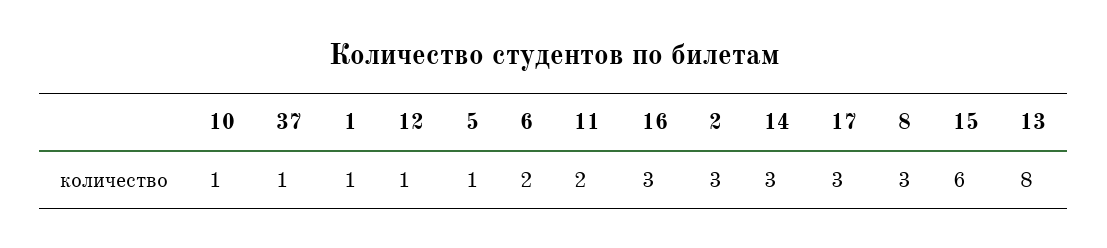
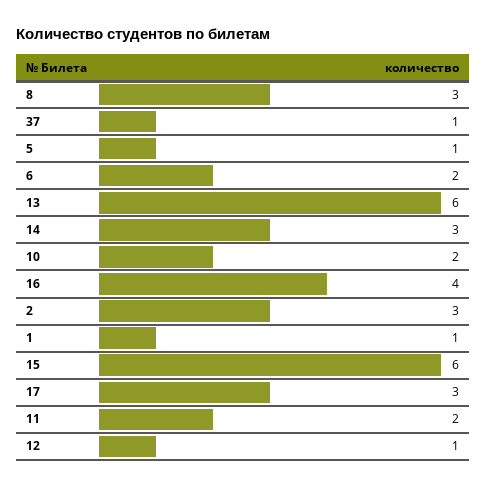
10: 1 -> 2
16: 3 -> 4
13: 8 -> 6

